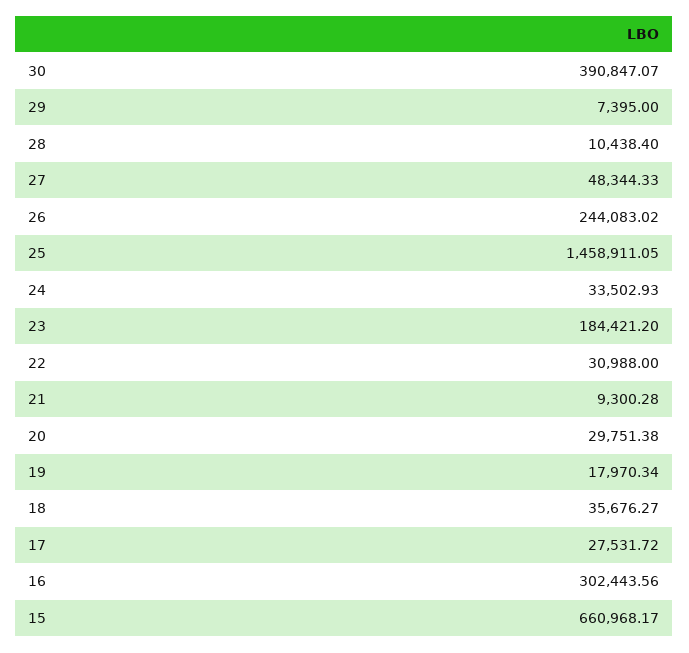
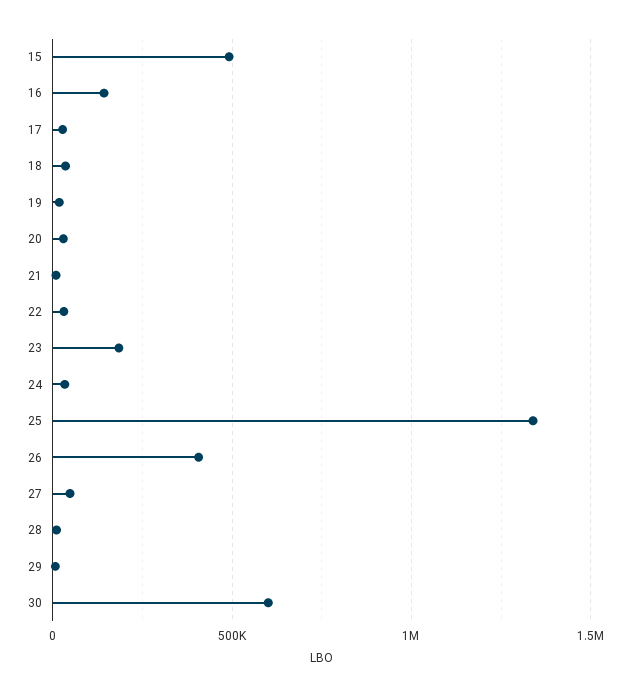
30: 390847.07 -> 600000
26: 244083.02 -> 400000
25: 1458911.05 -> 1350000
16: 302443.56 -> 150000
15: 660968.17 -> 500000

